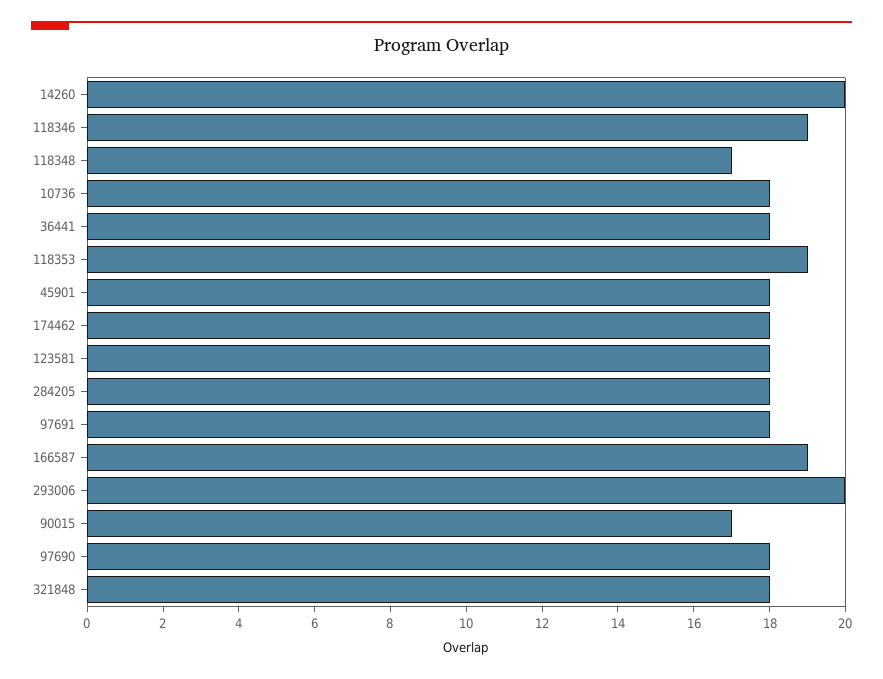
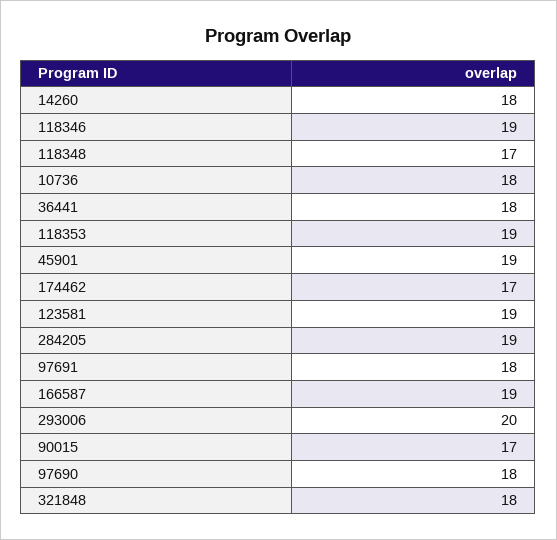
14260: 20 -> 18
45901: 18 -> 19
174462: 18 -> 17
123581: 18 -> 19
284205: 18 -> 19

